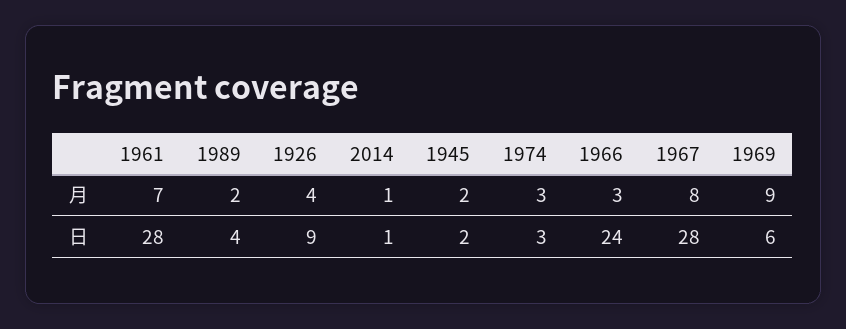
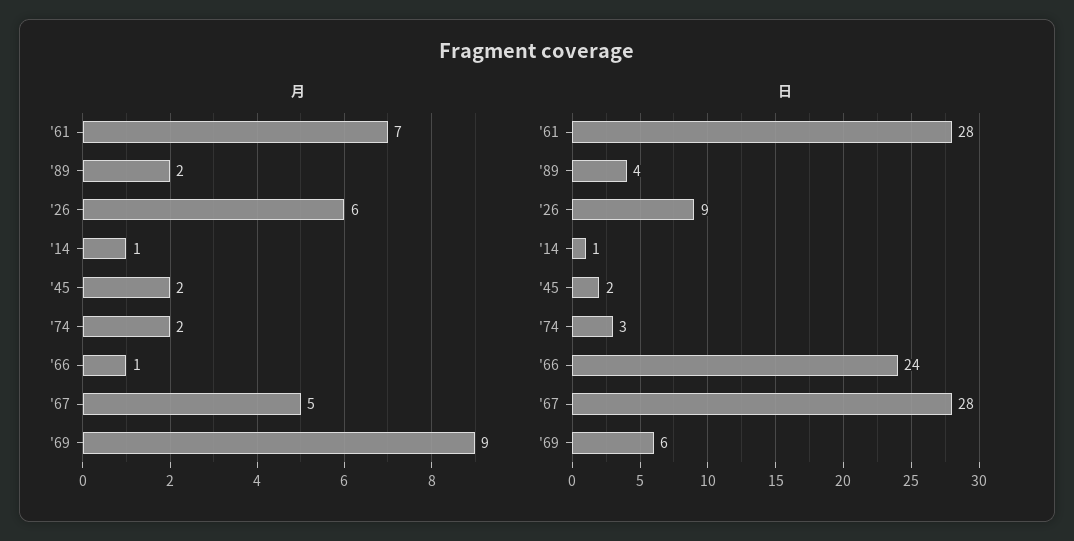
月, 1926: 4 -> 6
月, 1974: 3 -> 2
月, 1966: 3 -> 1
月, 1967: 8 -> 5

